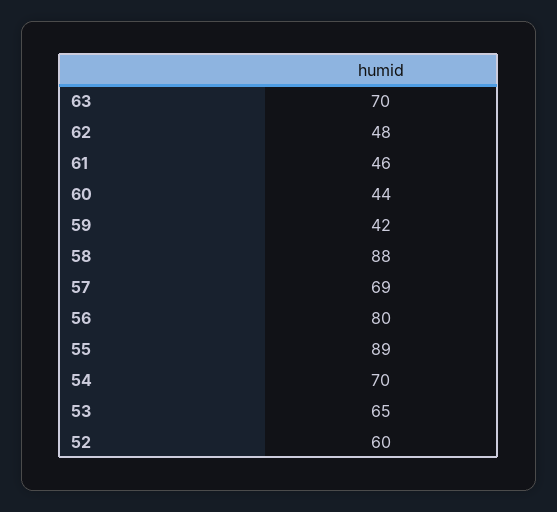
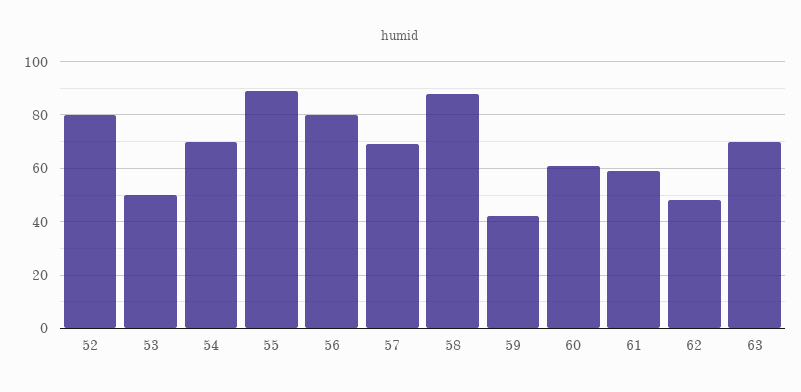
61: 46 -> 60
60: 44 -> 60
53: 65 -> 50
52: 60 -> 80

